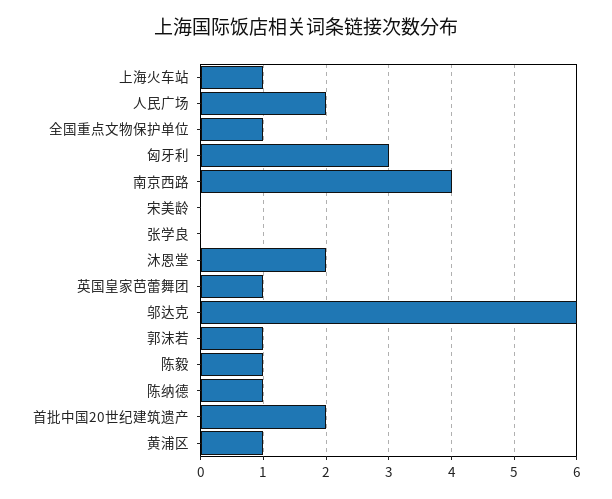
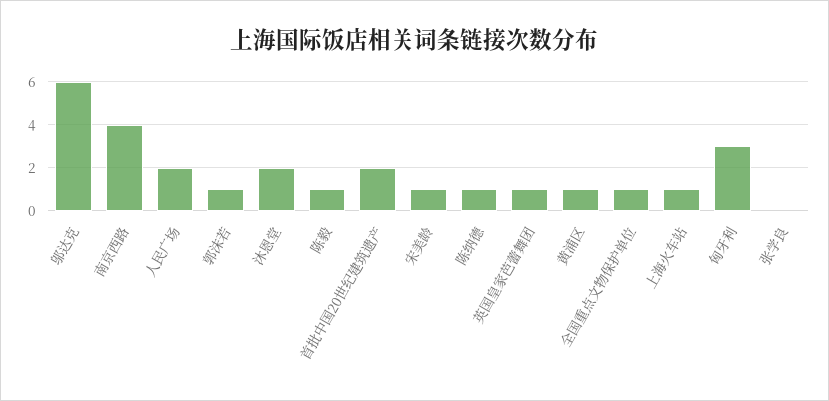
宋美龄: 0 -> 1

